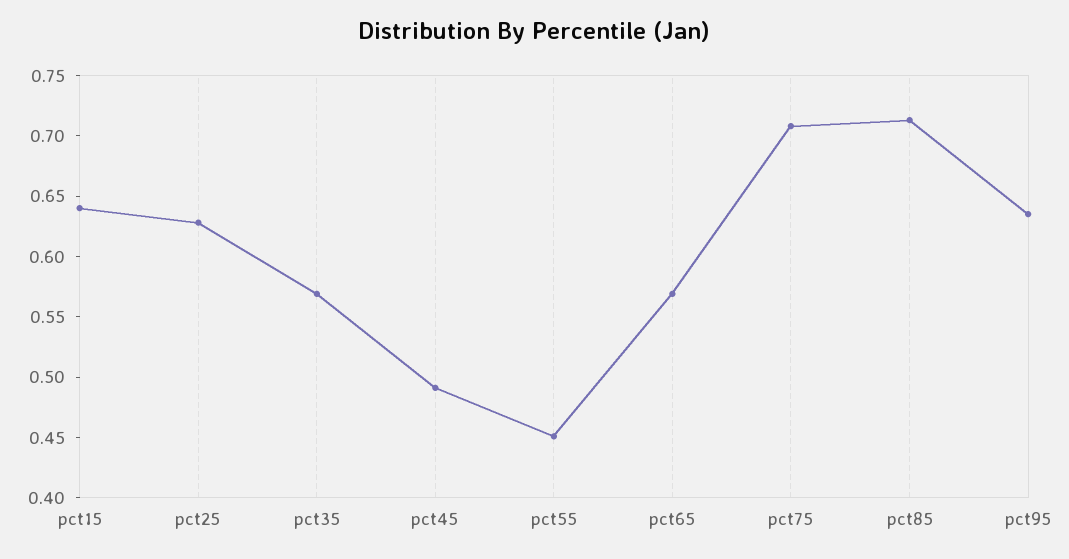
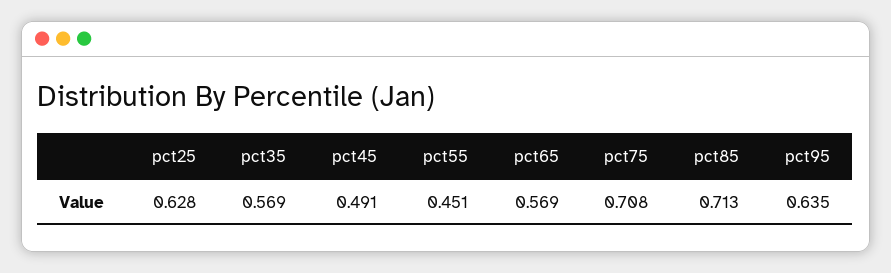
pct15: 0.64 -> none

